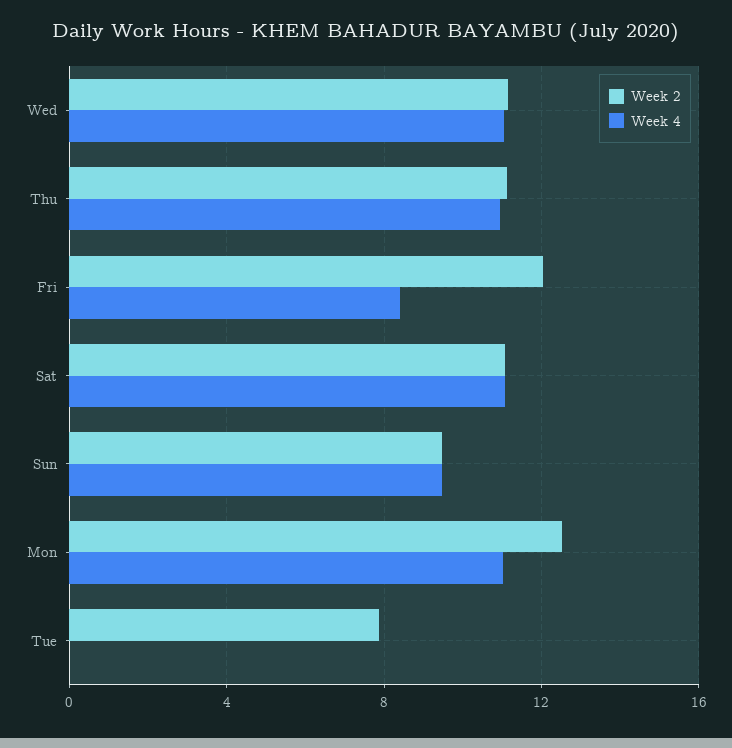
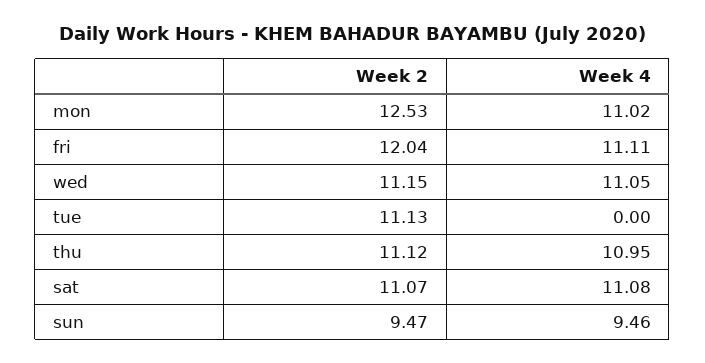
Week 4, Fri: 8.5 -> 11.11
Week 2, Tue: 8 -> 11.13

